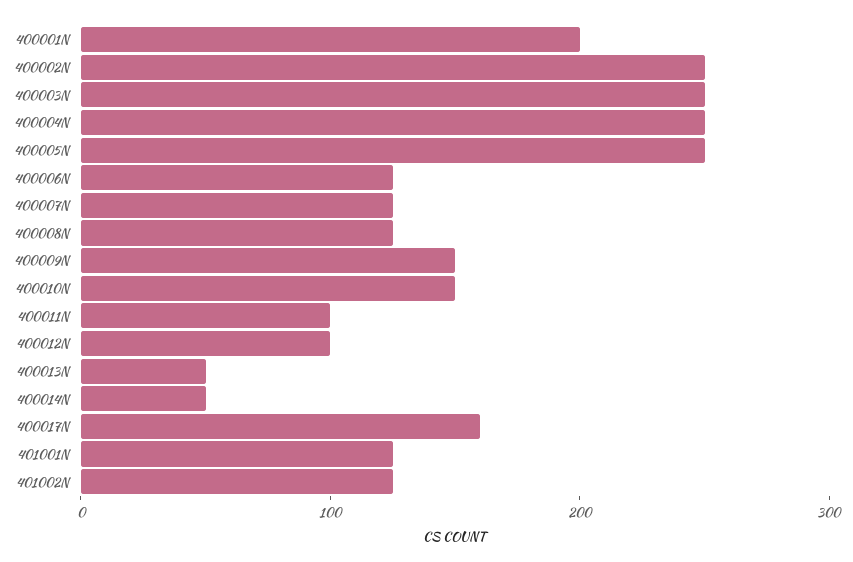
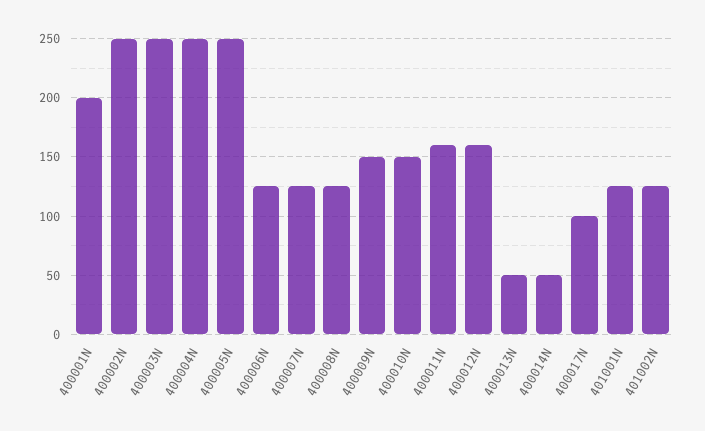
400011N: 100 -> 160
400012N: 100 -> 160
400017N: 160 -> 100

